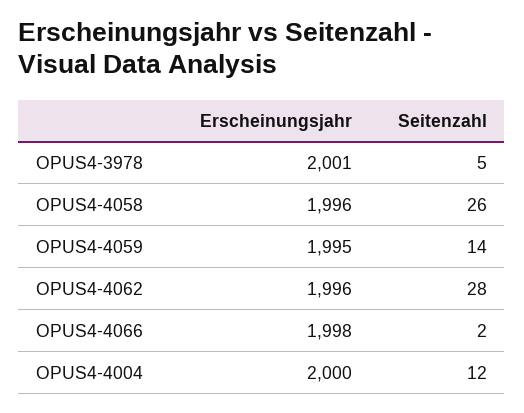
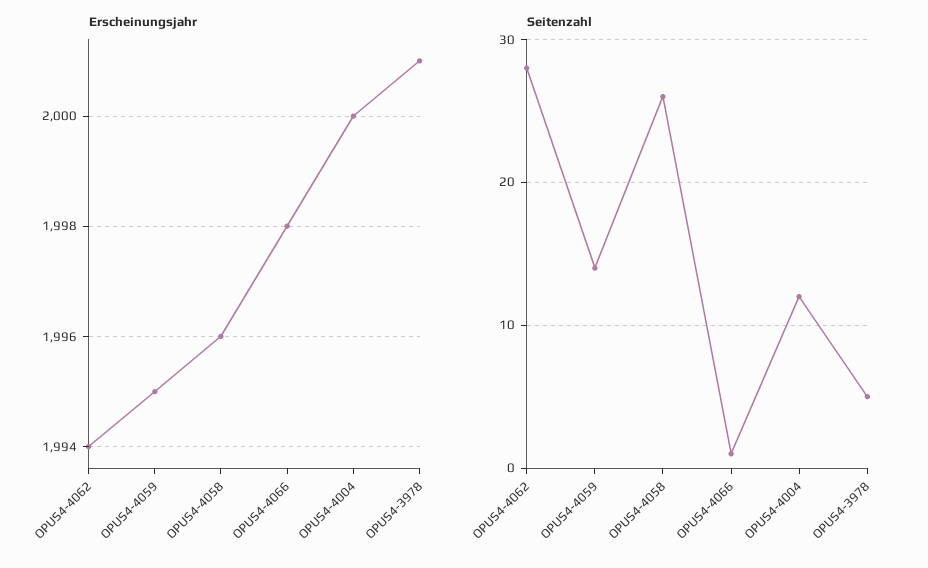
Erscheinungsjahr, OPUS4-4062: 1996 -> 1994
Seitenzahl, OPUS4-4066: 2 -> 1

